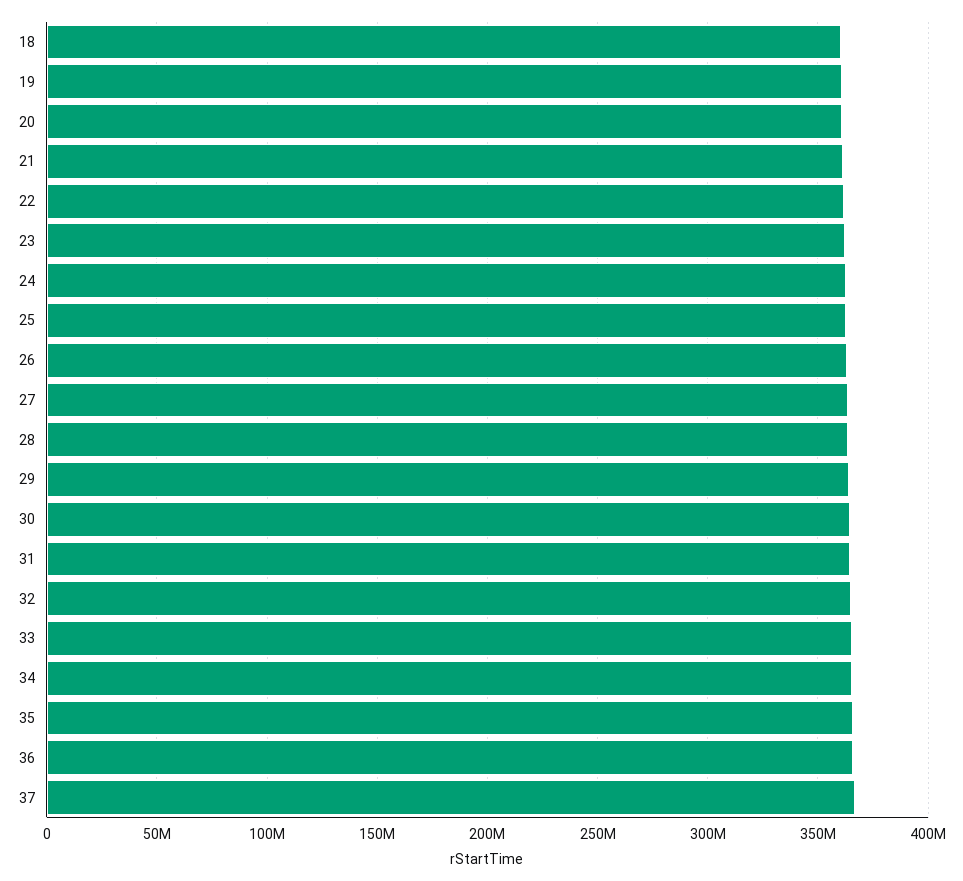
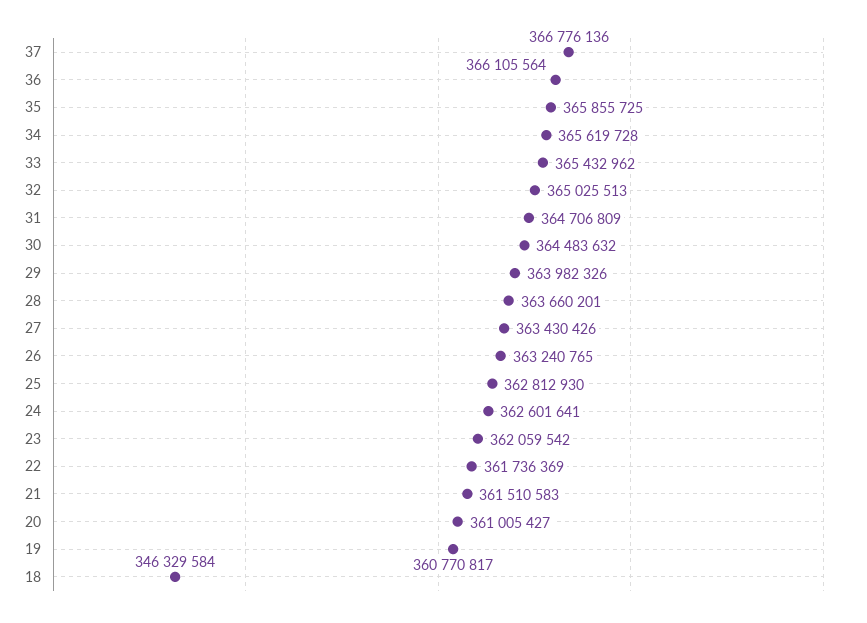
18: 360000000 -> 346329584

